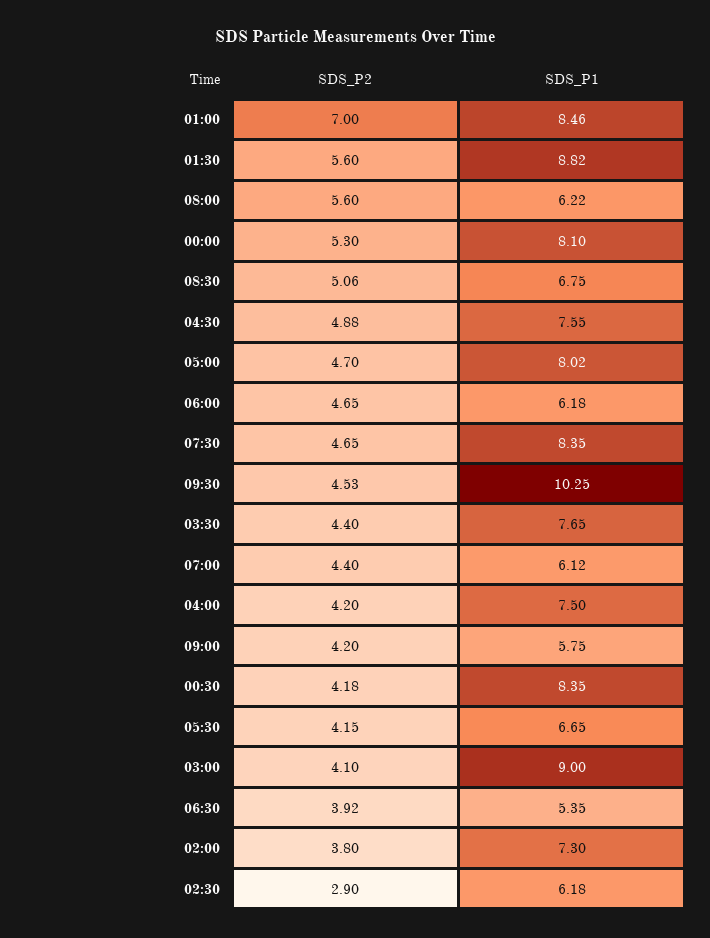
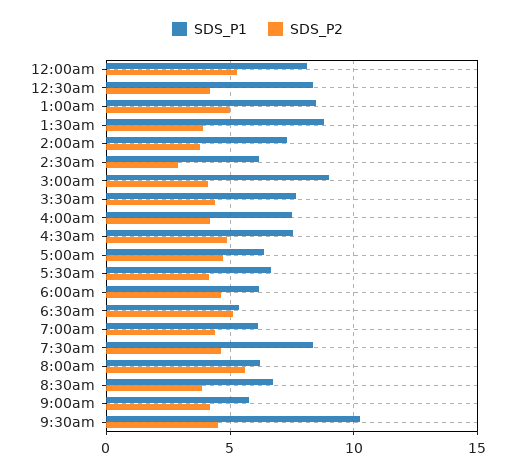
SDS_P2, 01:00: 7 -> 5
SDS_P2, 01:30: 5.6 -> 4
SDS_P2, 08:30: 5.06 -> 4
SDS_P1, 05:00: 8.02 -> 6.5
SDS_P2, 06:30: 3.92 -> 5

